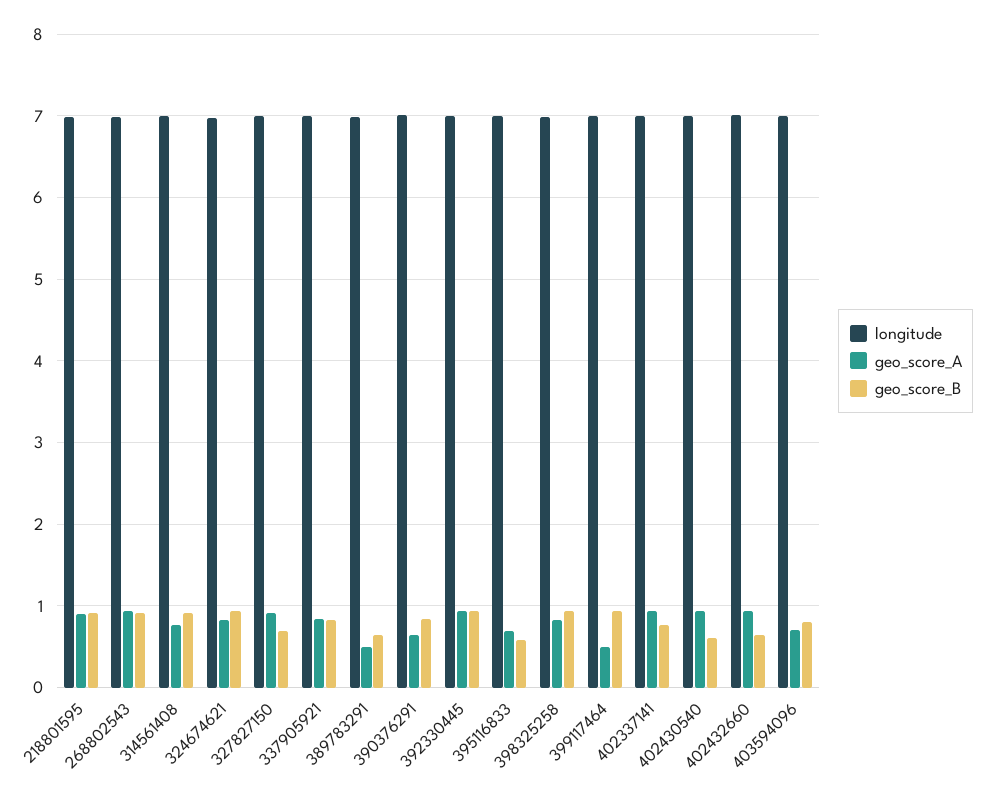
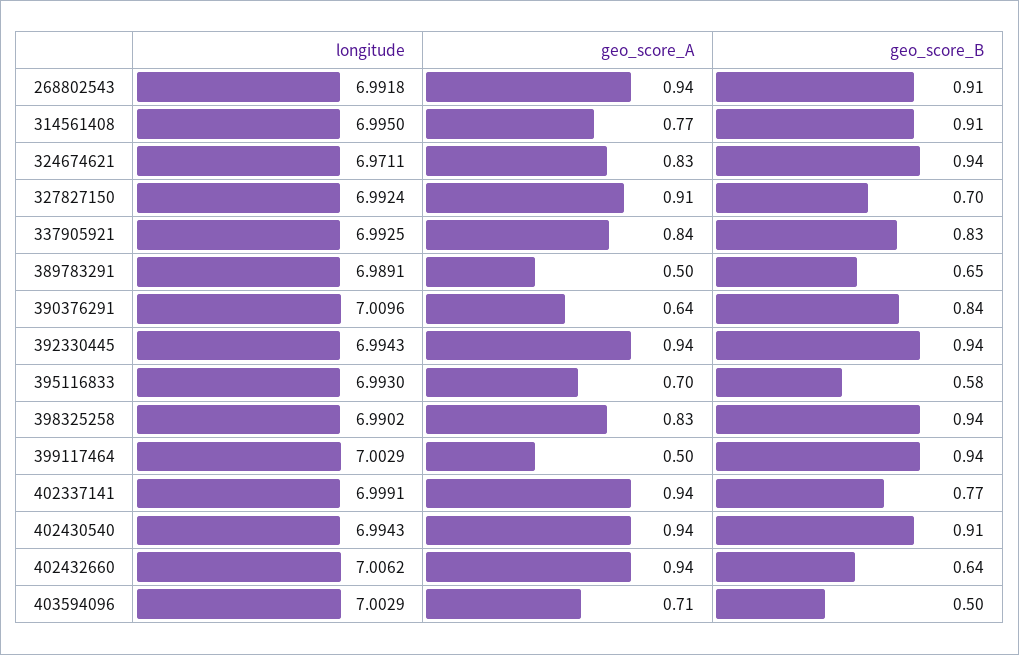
longitude, 218801595: 7 -> none
geo_score_A, 218801595: 0.9 -> none
geo_score_B, 218801595: 0.9 -> none
geo_score_B, 402430540: 0.6 -> 0.91
geo_score_B, 403594096: 0.8 -> 0.5

